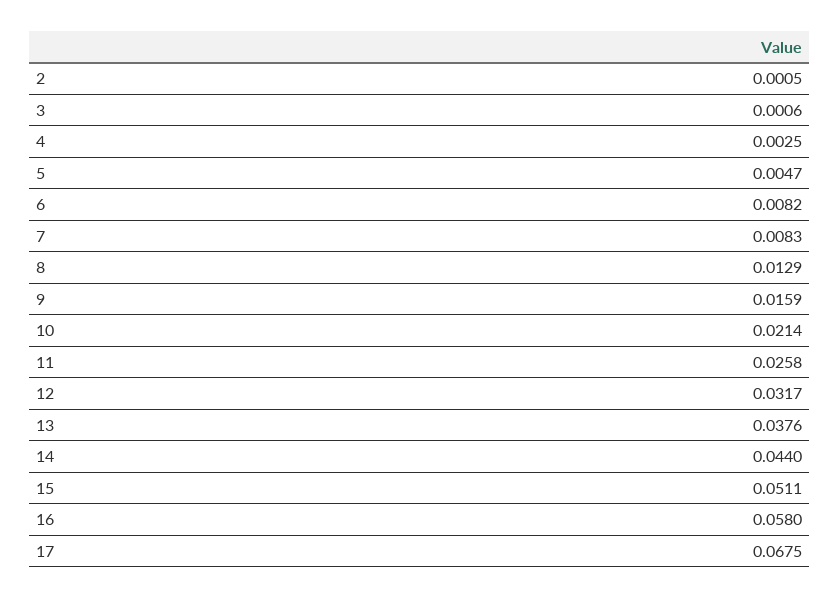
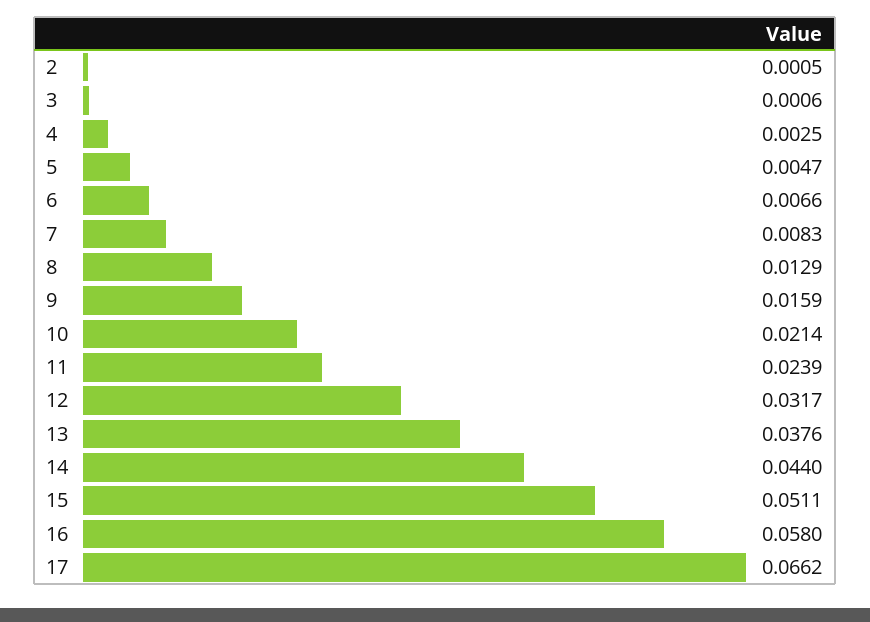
6: 0.0082 -> 0.0066
11: 0.0258 -> 0.0239
17: 0.0675 -> 0.0662

